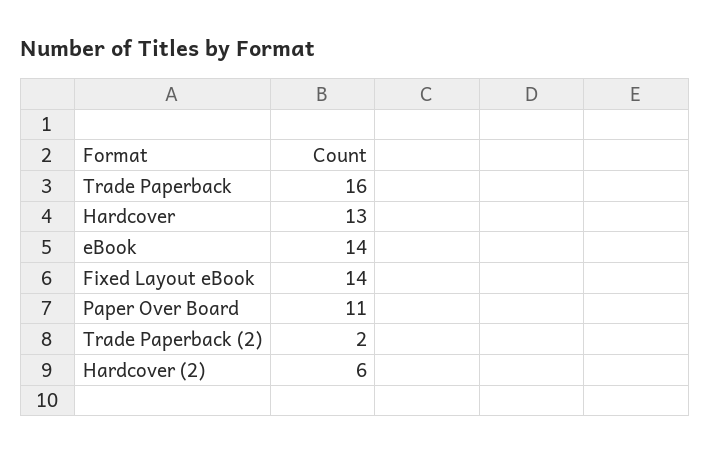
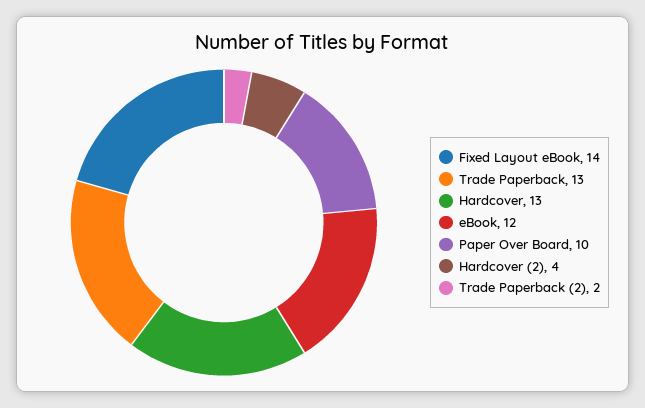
Trade Paperback: 16 -> 13
eBook: 14 -> 12
Paper Over Board: 11 -> 10
Hardcover (2): 6 -> 4

